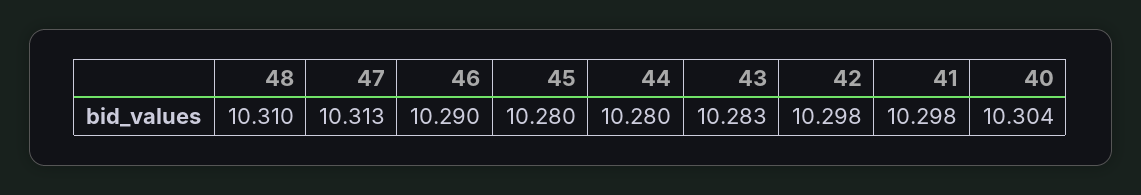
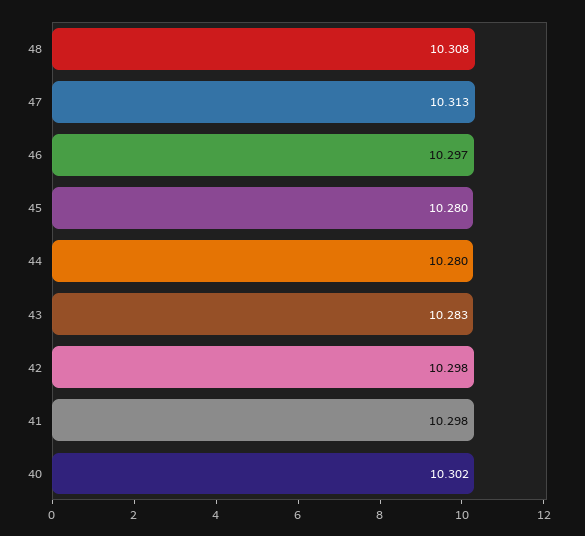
48: 10.31 -> 10.308
46: 10.29 -> 10.297
40: 10.304 -> 10.302

